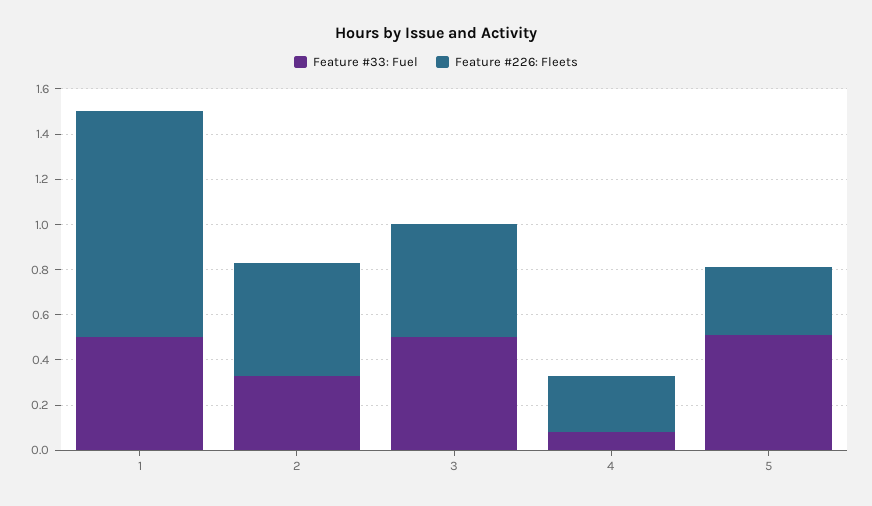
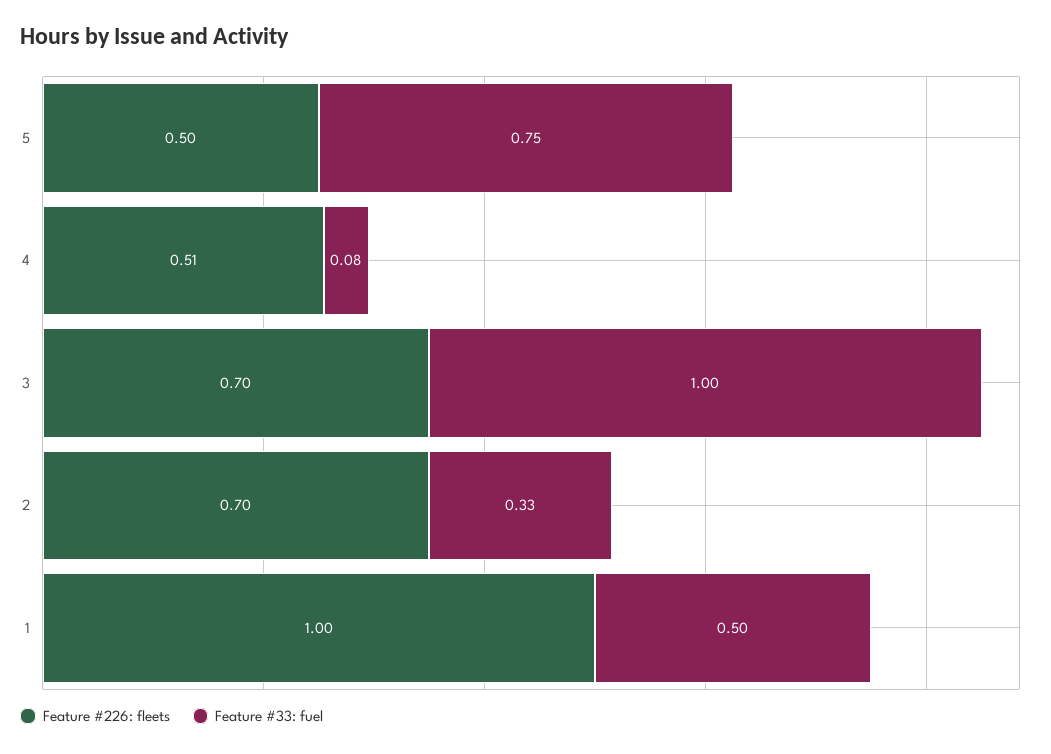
Feature #226: Fleets, 2: 0.5 -> 0.7
Feature #33: Fuel, 3: 0.5 -> 1
Feature #226: Fleets, 3: 0.5 -> 0.7
Feature #226: Fleets, 4: 0.25 -> 0.51
Feature #33: Fuel, 5: 0.5 -> 0.75
Feature #226: Fleets, 5: 0.3 -> 0.5

